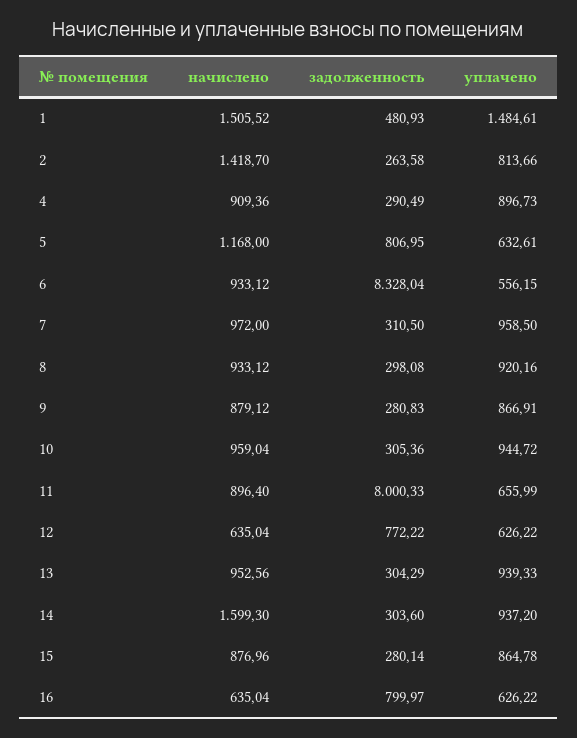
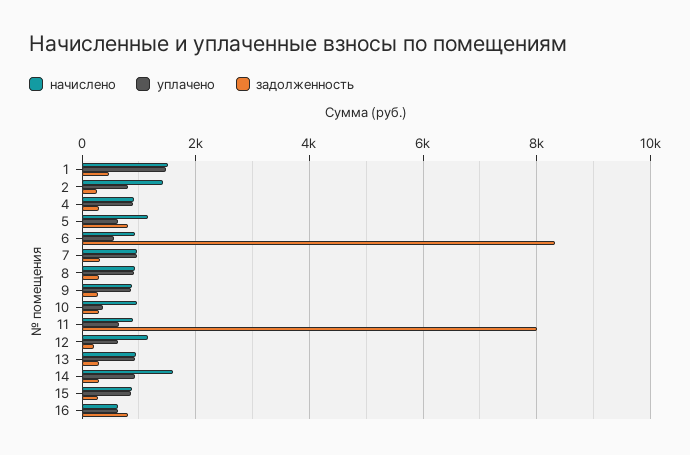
уплачено, 10: 944.72 -> 400
начислено, 12: 635.04 -> 1200
задолженность, 12: 772.22 -> 200

